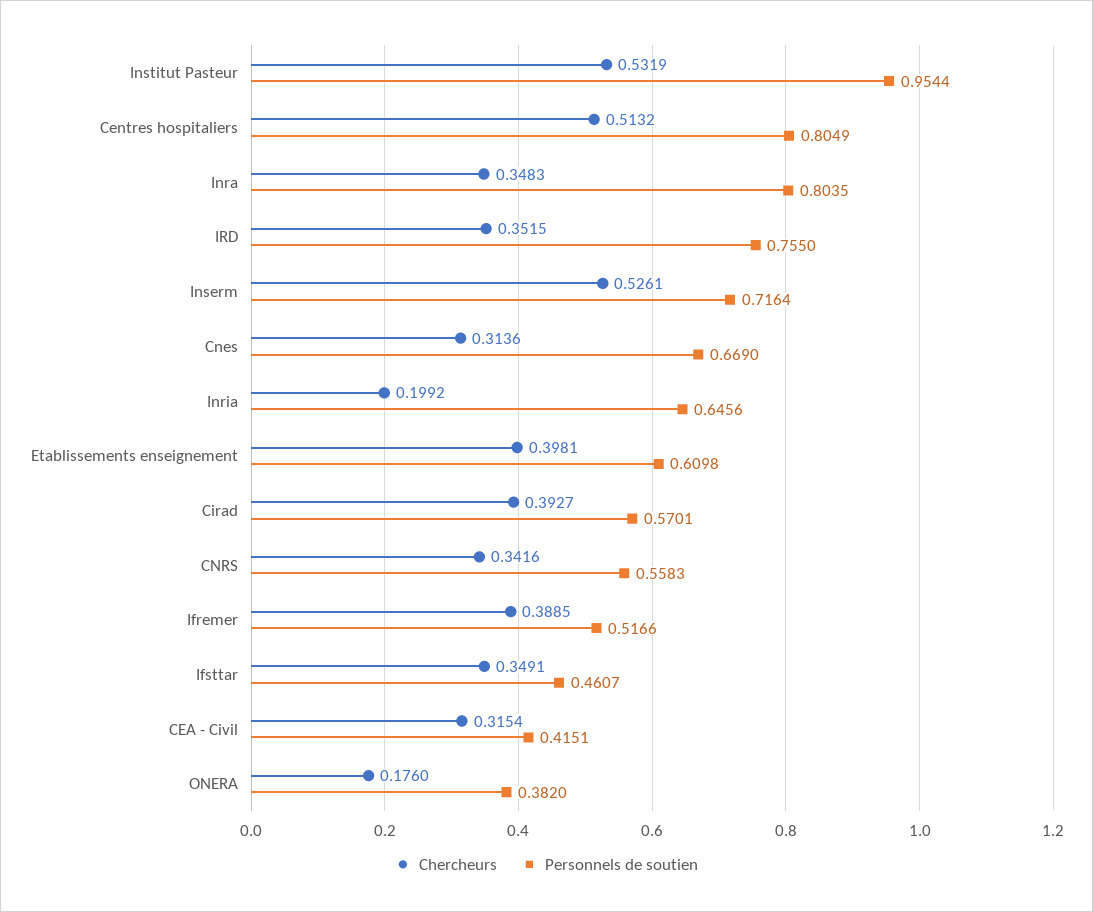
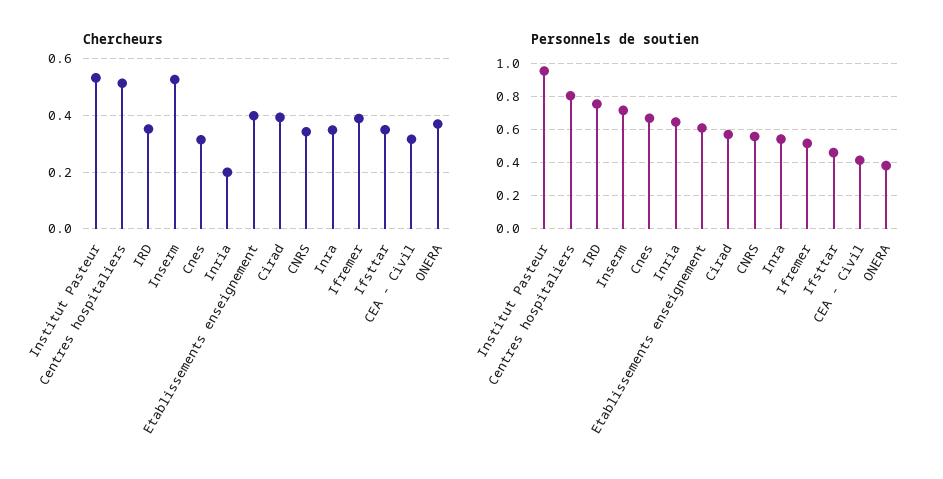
Personnels de soutien, Inra: 0.8035 -> 0.55
Chercheurs, ONERA: 0.176 -> 0.375

